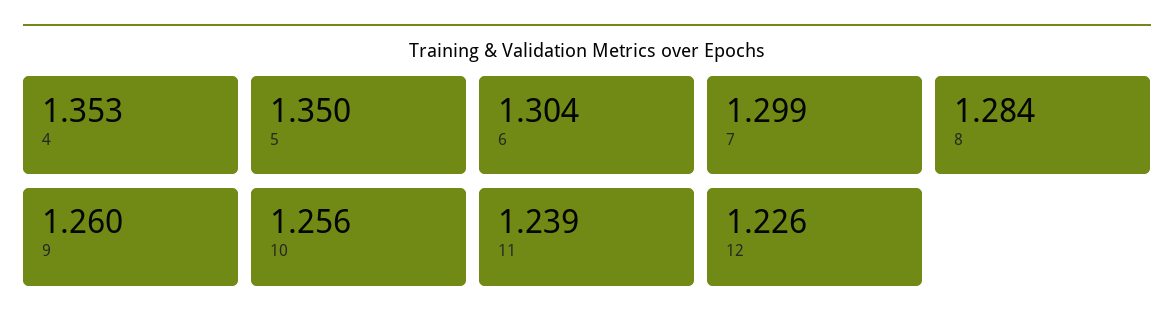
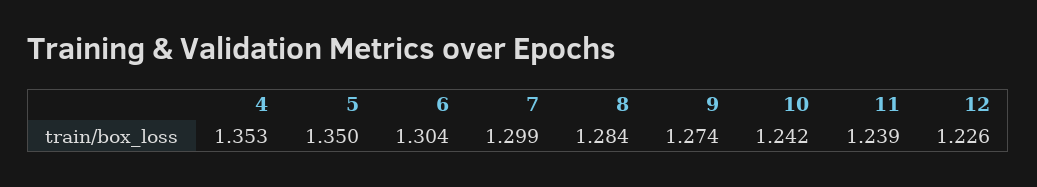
9: 1.26 -> 1.274
10: 1.256 -> 1.242

